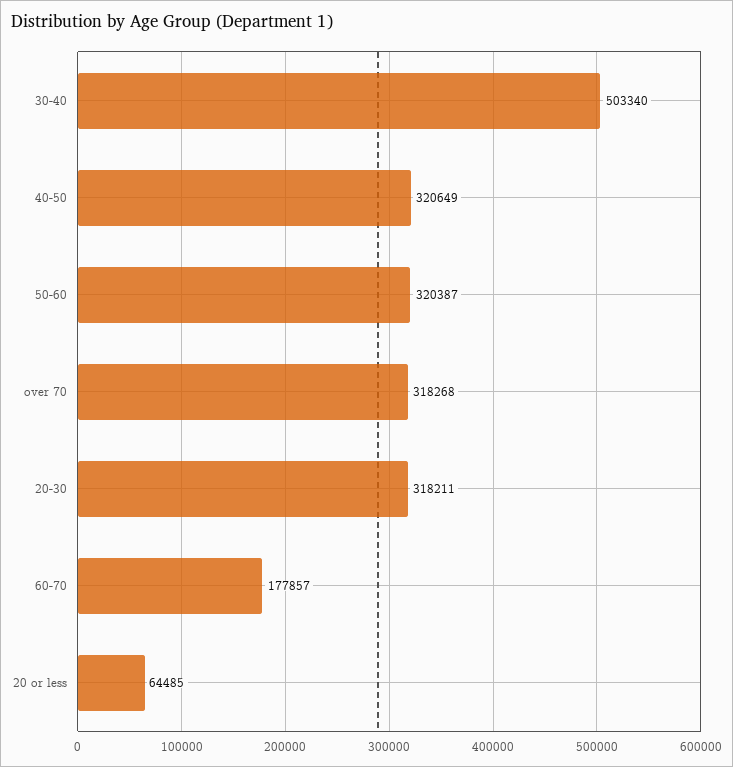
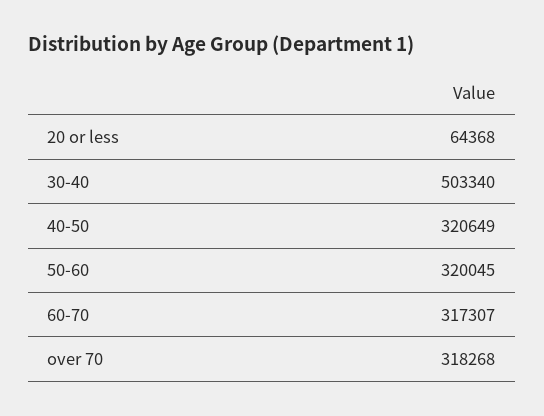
50-60: 320387 -> 320045
20-30: 318211 -> none
60-70: 177857 -> 317307
20 or less: 64485 -> 64368

